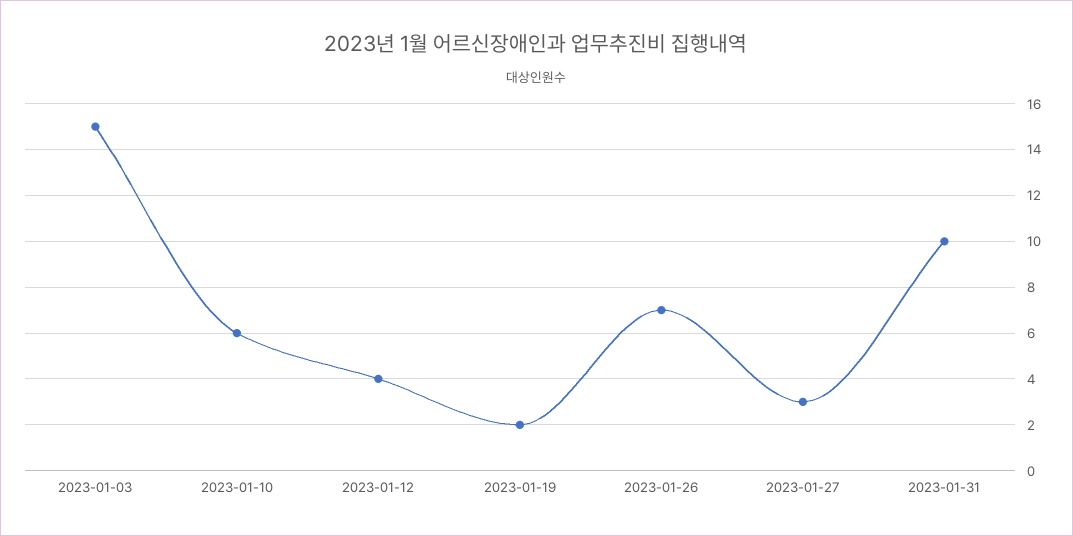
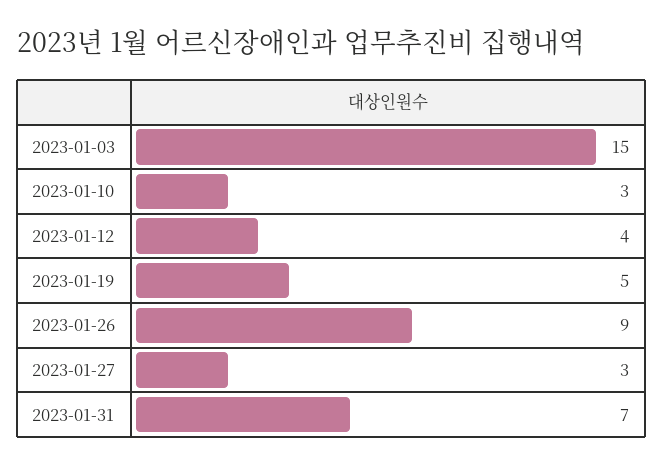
2023-01-10: 6 -> 3
2023-01-19: 2 -> 5
2023-01-26: 7 -> 9
2023-01-31: 10 -> 7

